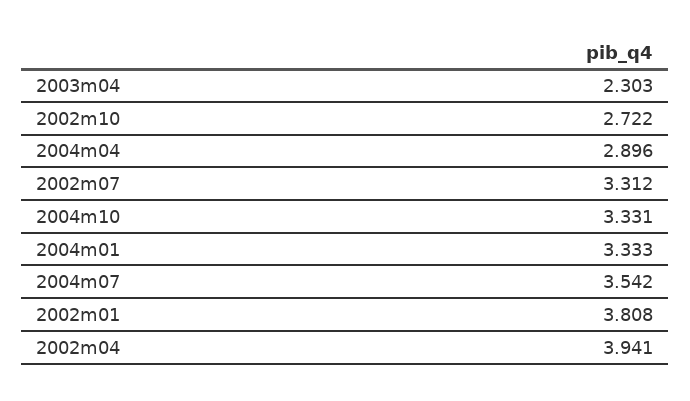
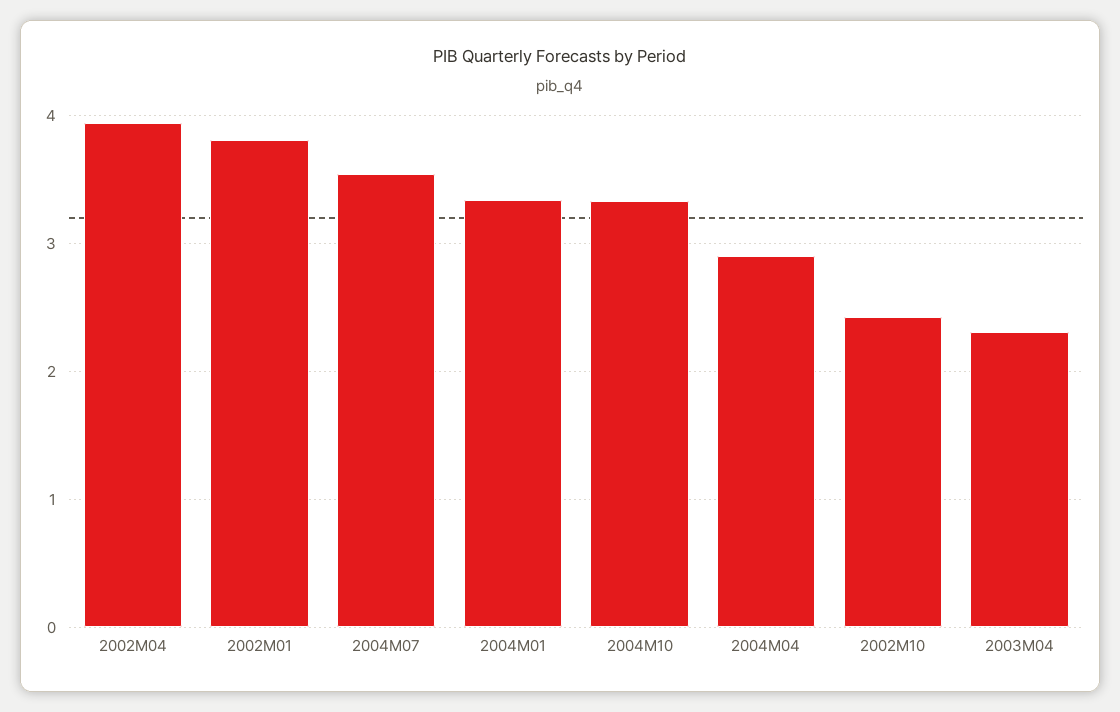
2002m10: 2.722 -> 2.4
2002m07: 3.312 -> none

